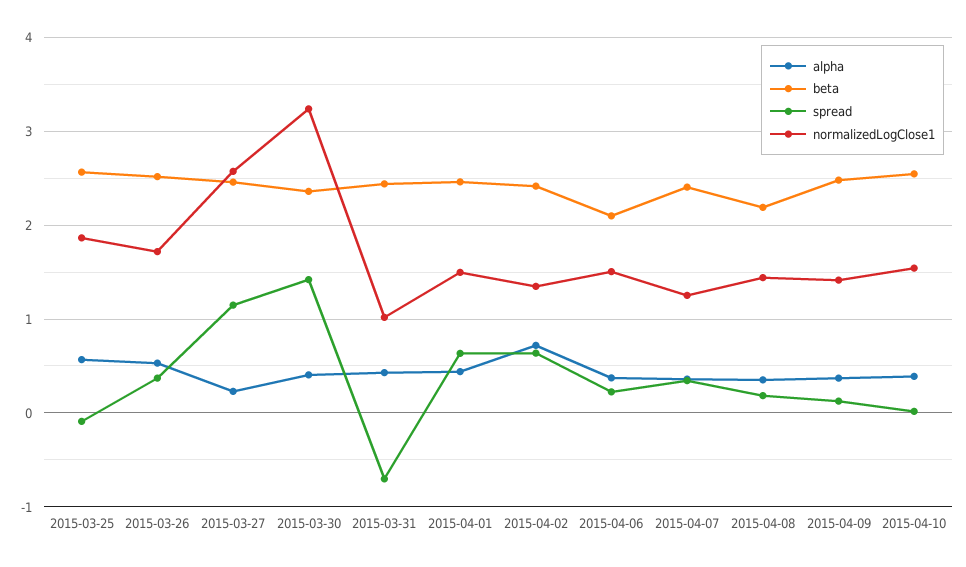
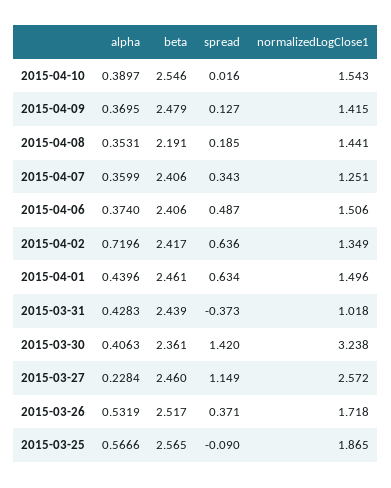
spread, 2015-03-31: -0.7 -> -0.373
beta, 2015-04-06: 2.1 -> 2.406
spread, 2015-04-06: 0.2 -> 0.487

